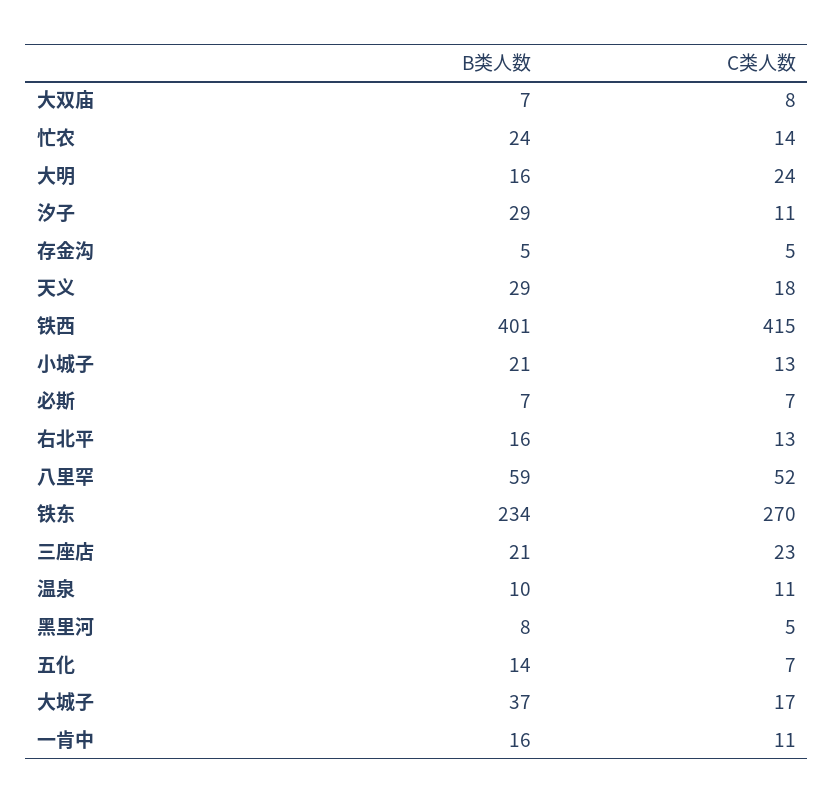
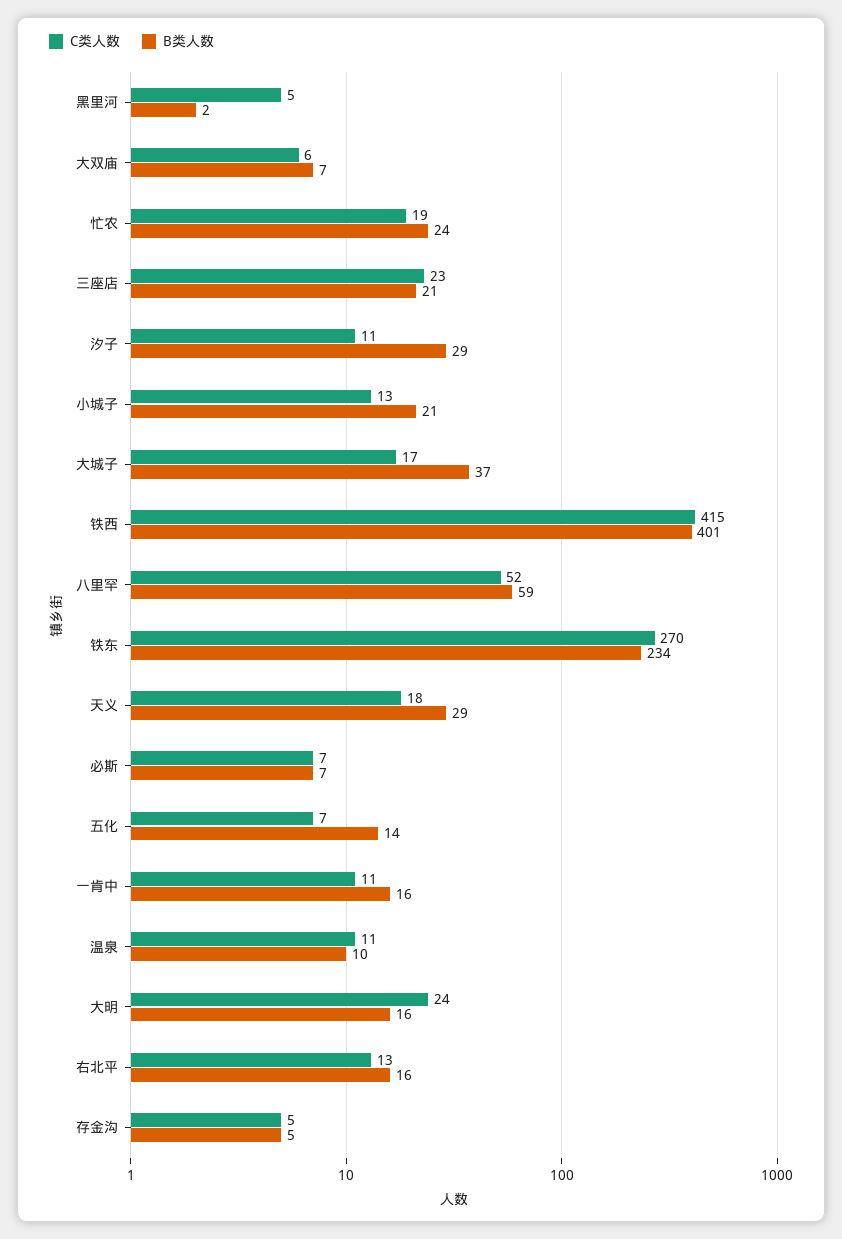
C类人数, 大双庙: 8 -> 6
C类人数, 忙农: 14 -> 19
B类人数, 黑里河: 8 -> 2

